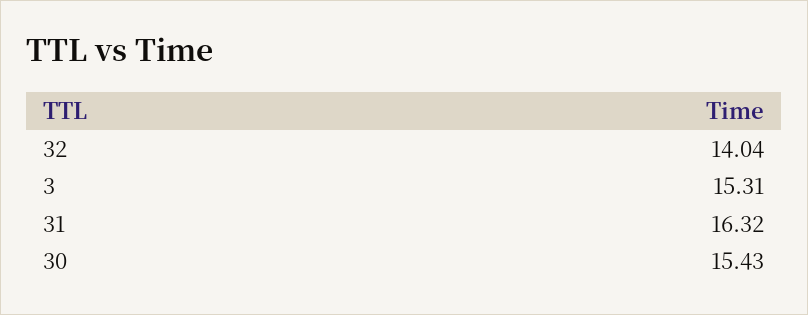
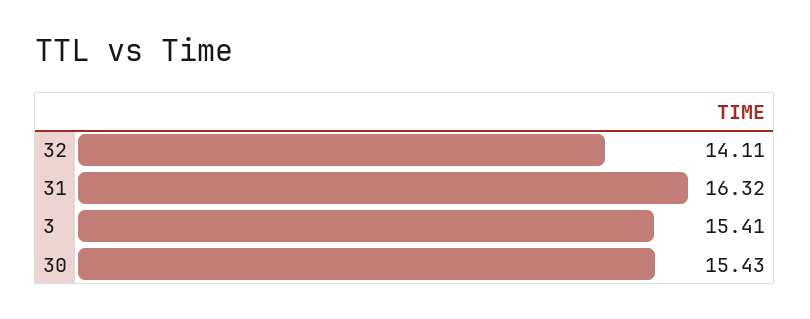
32: 14.04 -> 14.11
3: 15.31 -> 15.41

